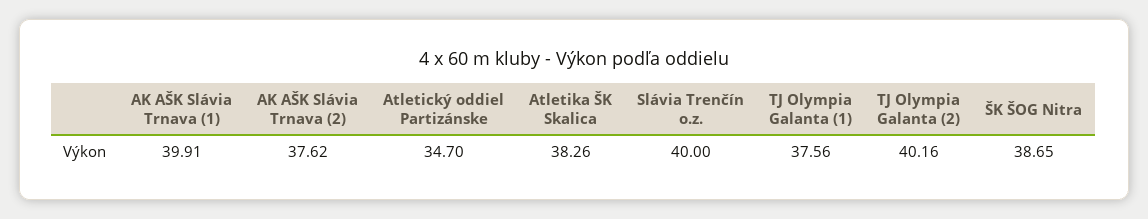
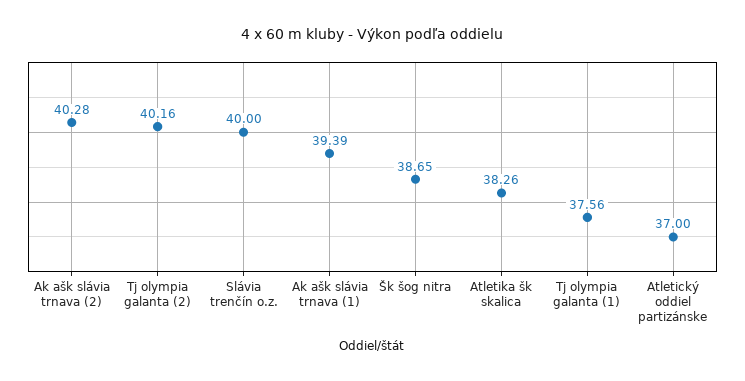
AK AŠK Slávia Trnava (1): 39.91 -> 39.39
AK AŠK Slávia Trnava (2): 37.62 -> 40.28
Atletický oddiel Partizánske: 34.7 -> 37

